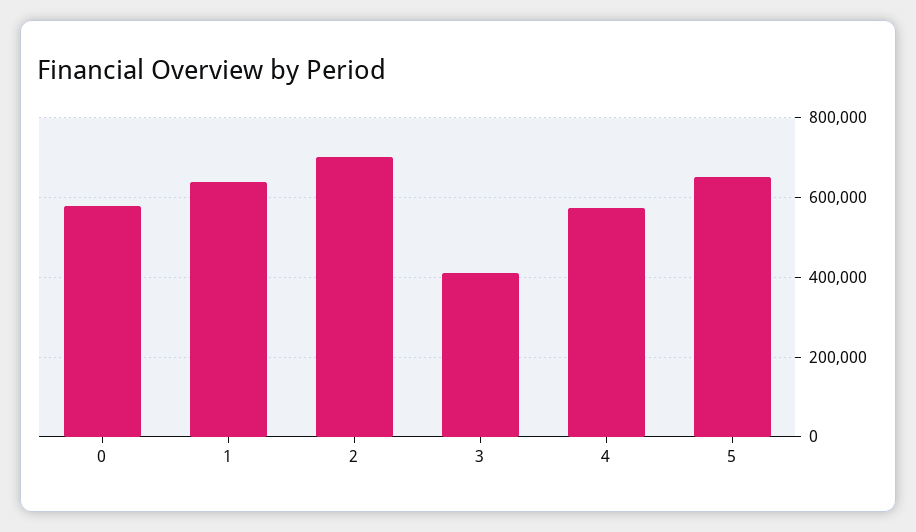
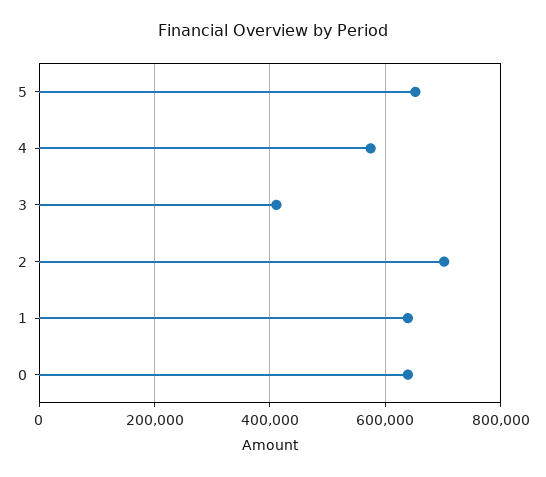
0: 580000 -> 640000

